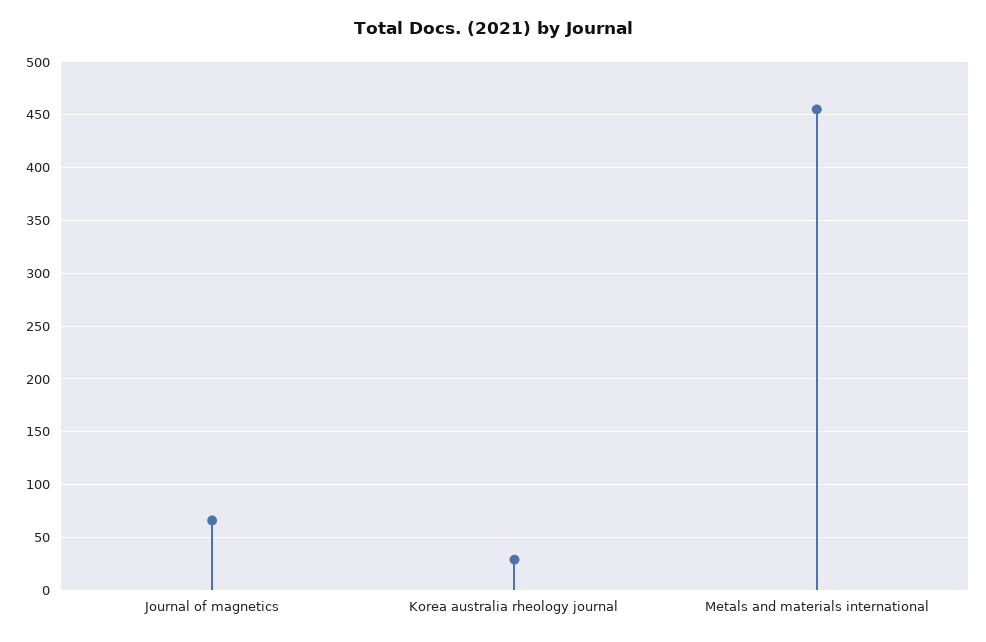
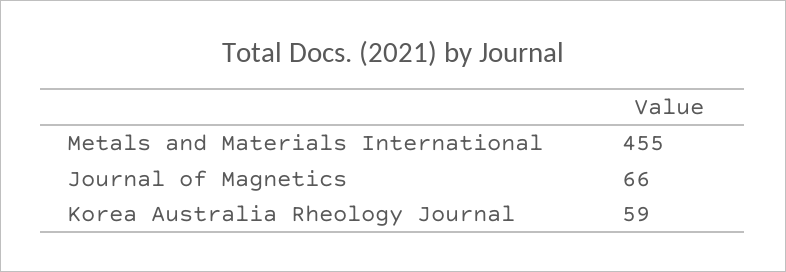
Korea australia rheology journal: 30 -> 59

